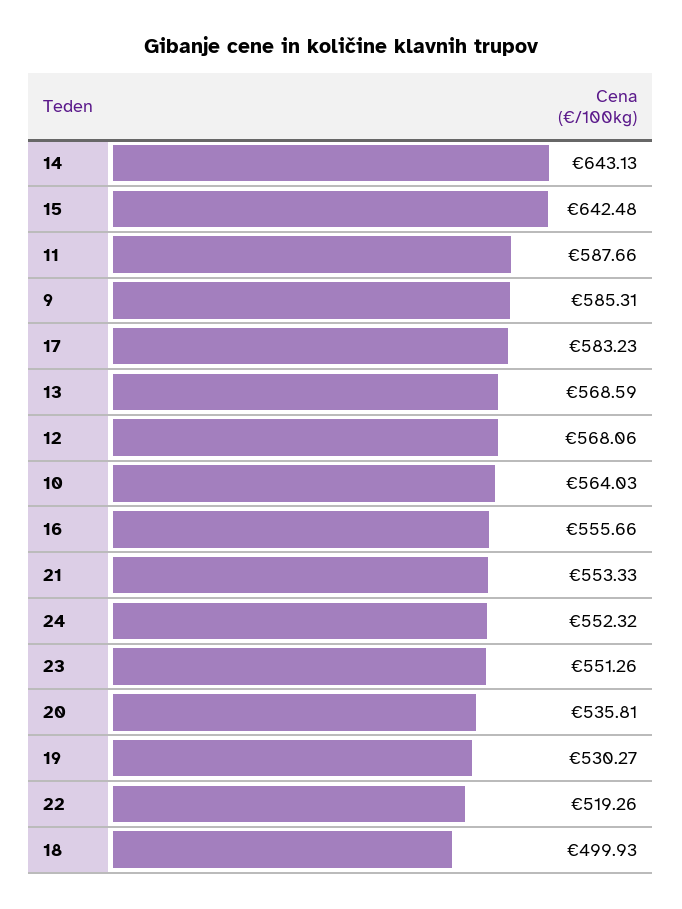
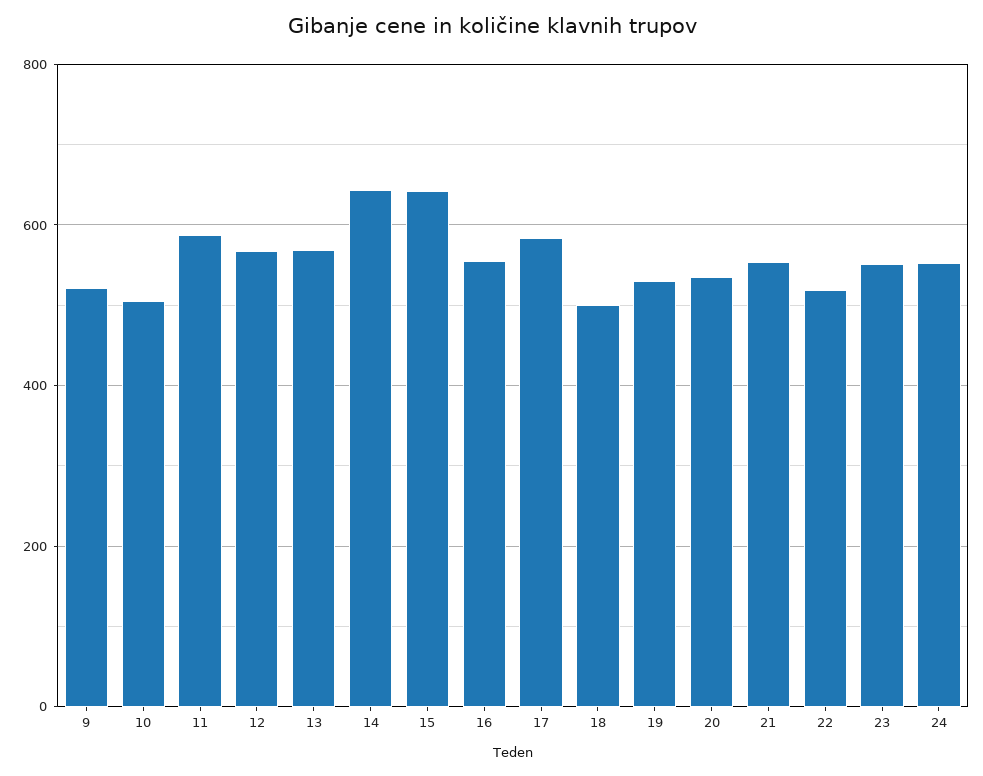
9: 585.31 -> 520
10: 564.03 -> 500

